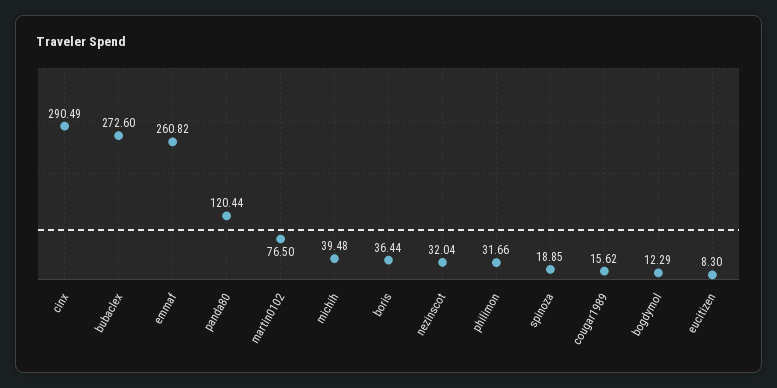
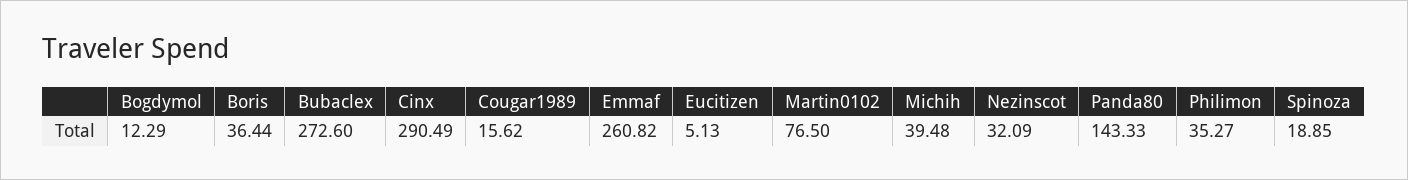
panda80: 120.44 -> 143.33
nezinscot: 32.04 -> 32.09
philimon: 31.66 -> 35.27
eucitizen: 8.3 -> 5.13

